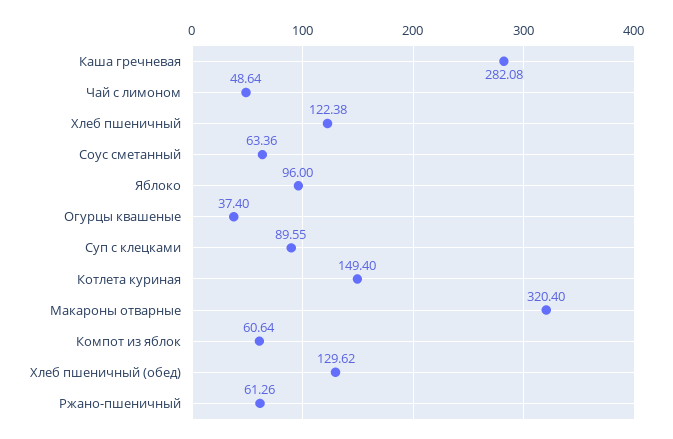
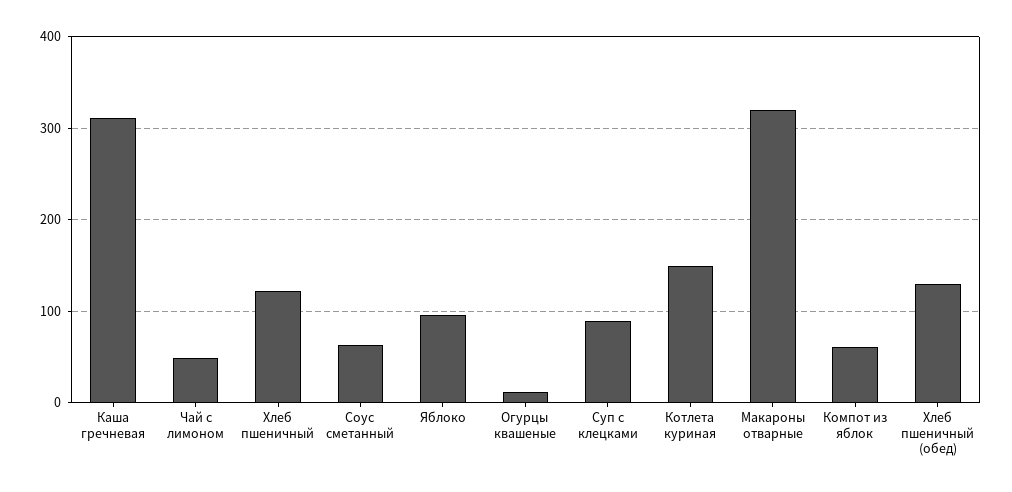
Каша гречневая: 282.08 -> 310
Огурцы квашеные: 37.4 -> 10
Ржано-пшеничный: 61.26 -> none

